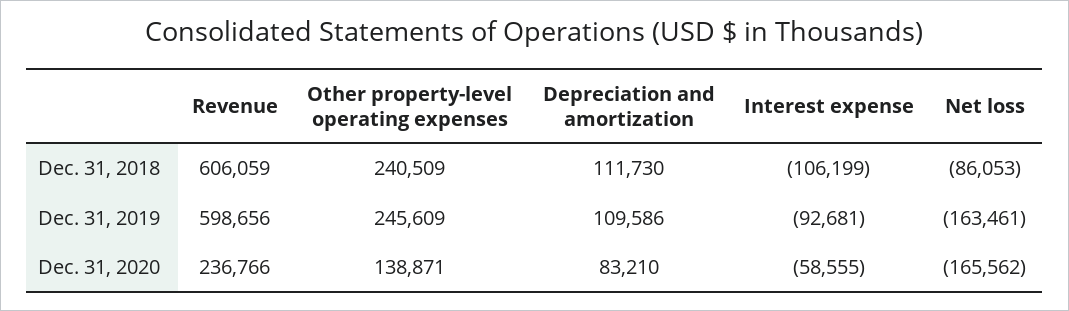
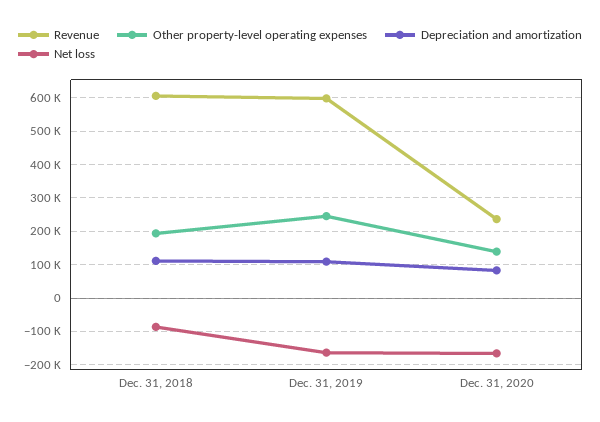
Other property-level operating expenses, Dec. 31, 2018: 240509 -> 200000
Interest expense, Dec. 31, 2018: -106199 -> none
Interest expense, Dec. 31, 2019: -92681 -> none
Interest expense, Dec. 31, 2020: -58555 -> none

